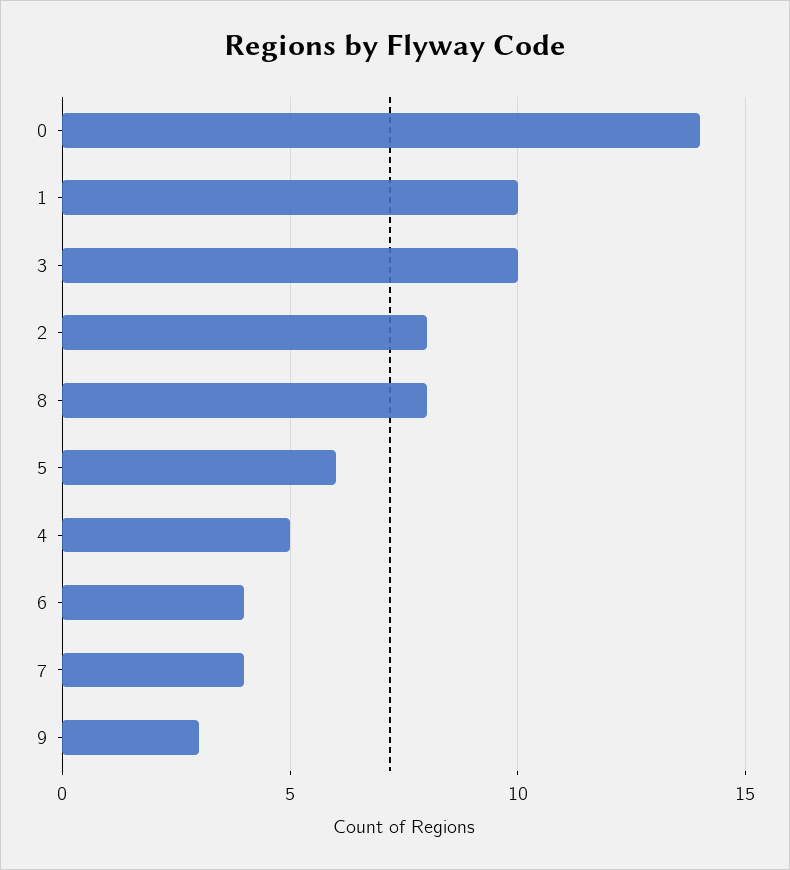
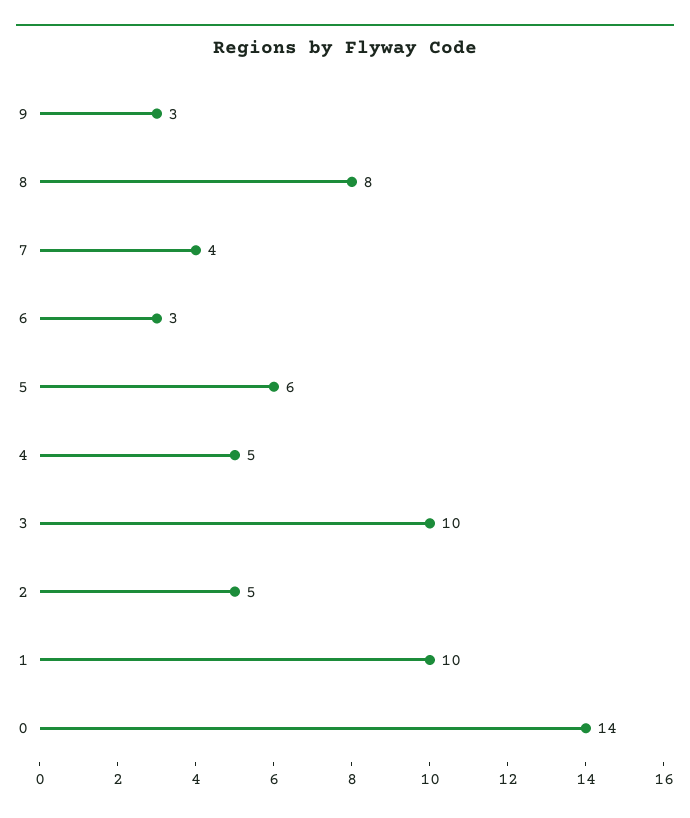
2: 8 -> 5
6: 4 -> 3

